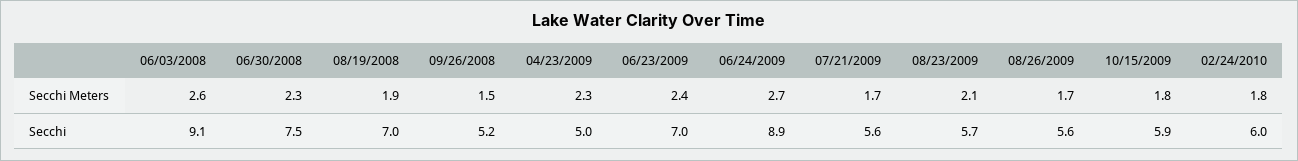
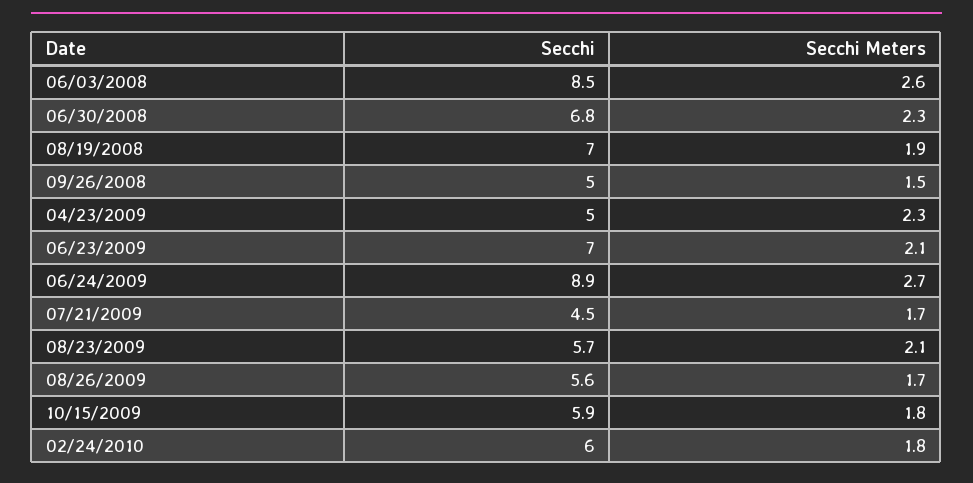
06/23/2009, Secchi Meters: 2.4 -> 2.1
06/03/2008, Secchi: 9.1 -> 8.5
06/30/2008, Secchi: 7.5 -> 6.8
09/26/2008, Secchi: 5.2 -> 5
07/21/2009, Secchi: 5.6 -> 4.5

